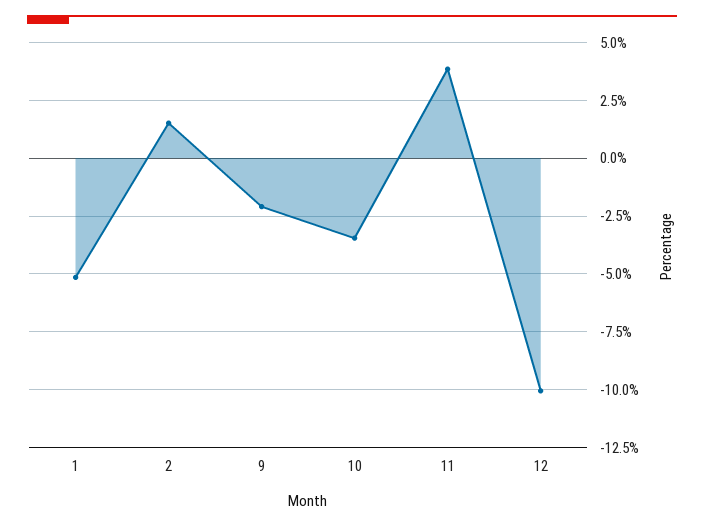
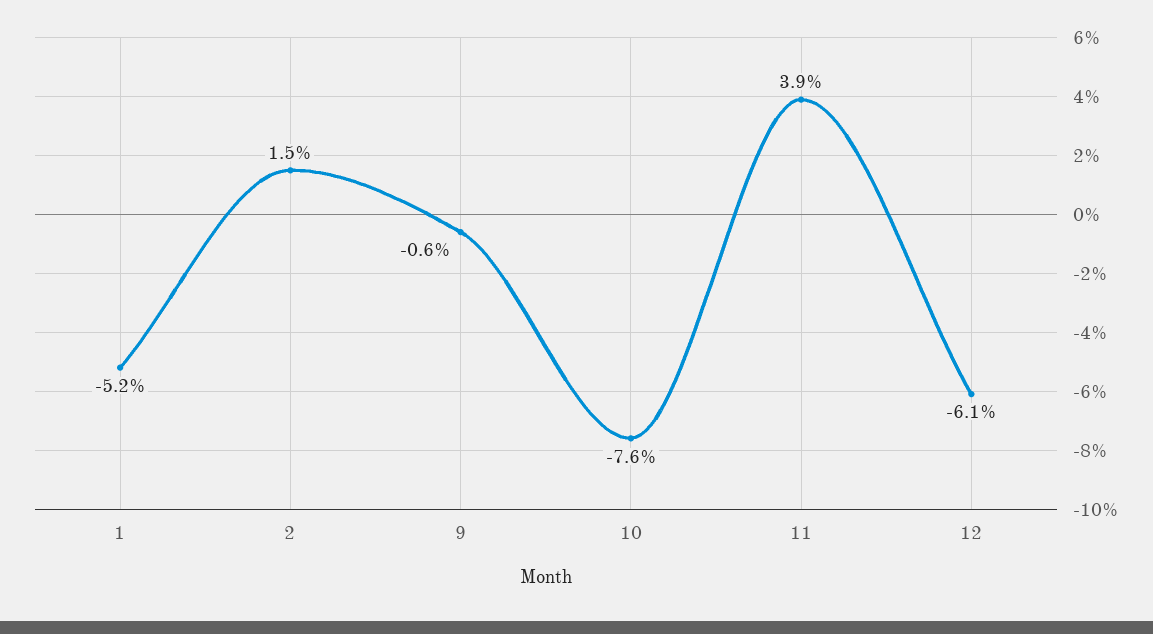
9: -2 -> -0.6
10: -3.5 -> -7.6
12: -10 -> -6.1

